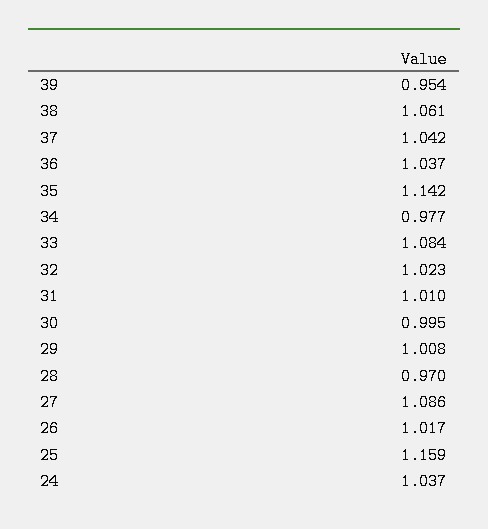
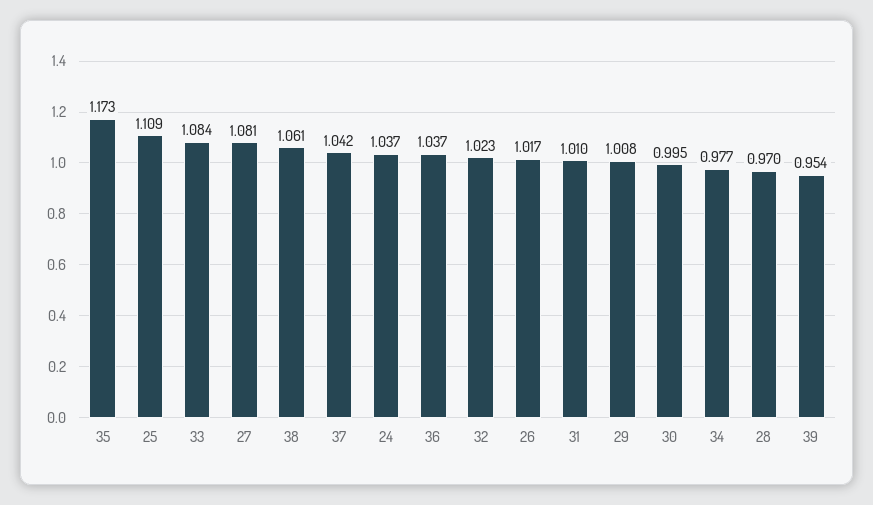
35: 1.142 -> 1.173
27: 1.086 -> 1.081
25: 1.159 -> 1.109

